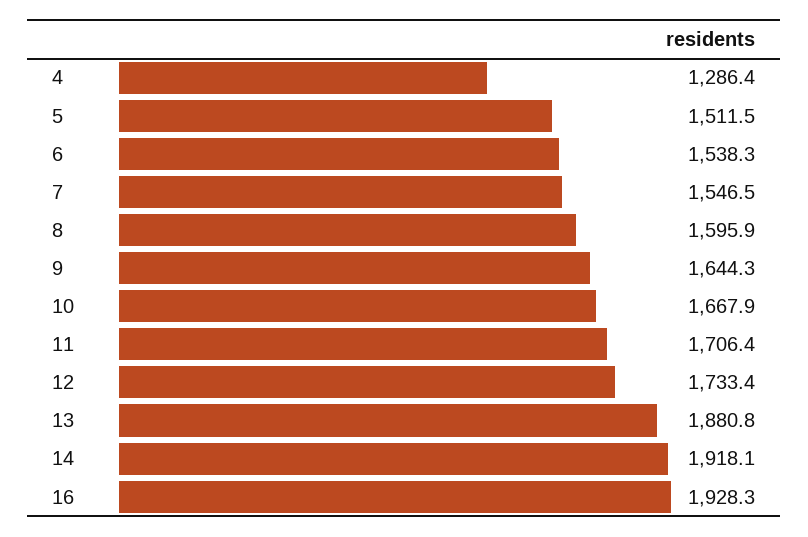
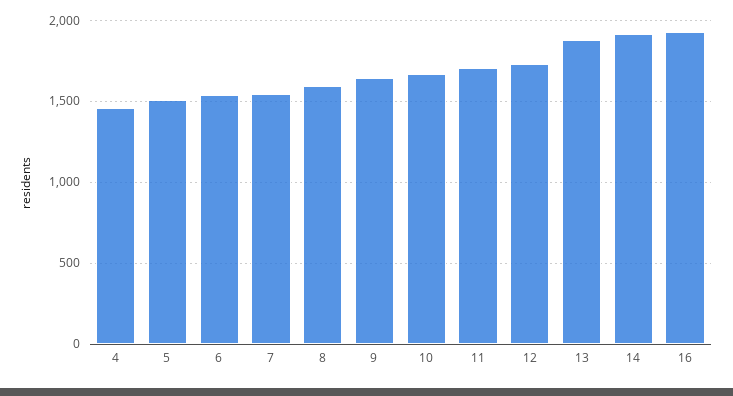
4: 1286.4 -> 1450

